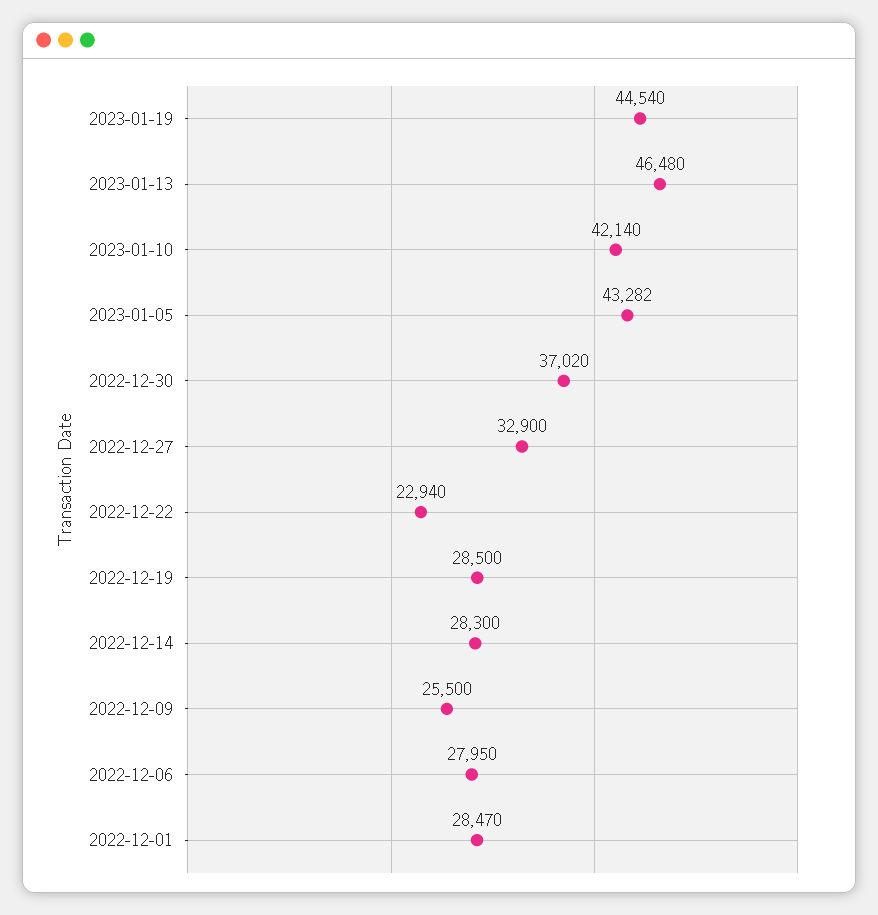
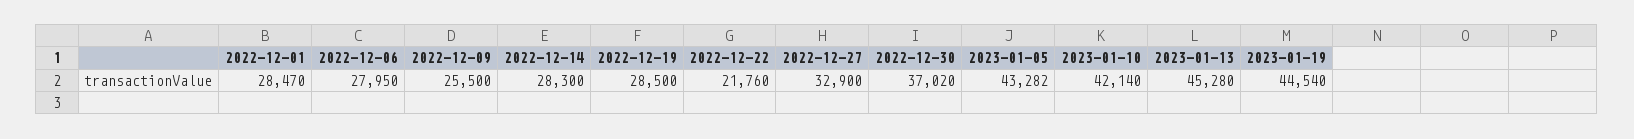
2023-01-13: 46480 -> 45280
2022-12-22: 22940 -> 21760

